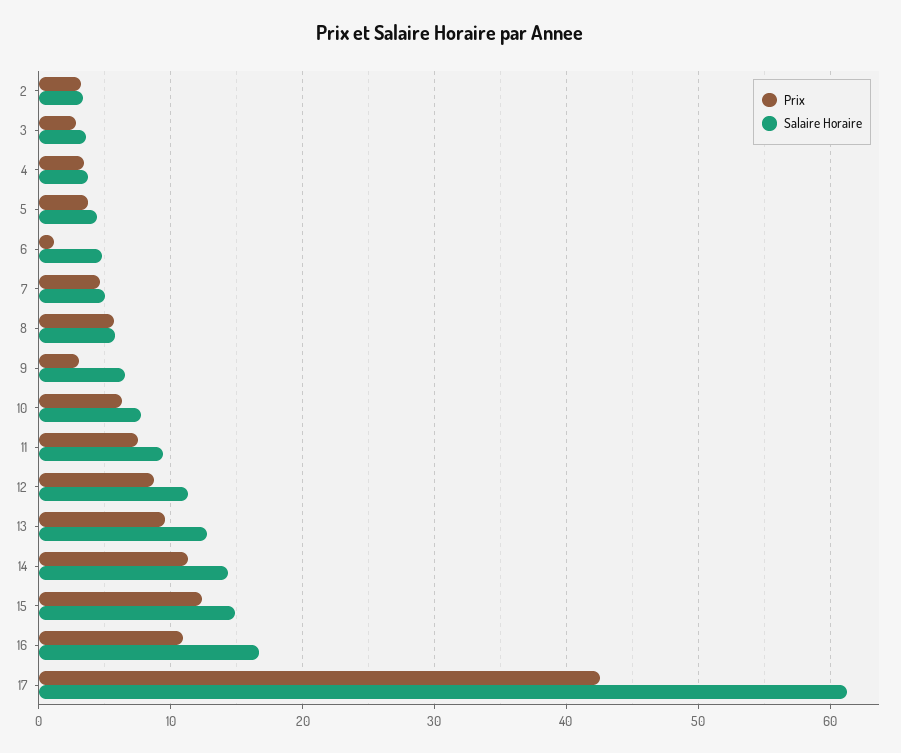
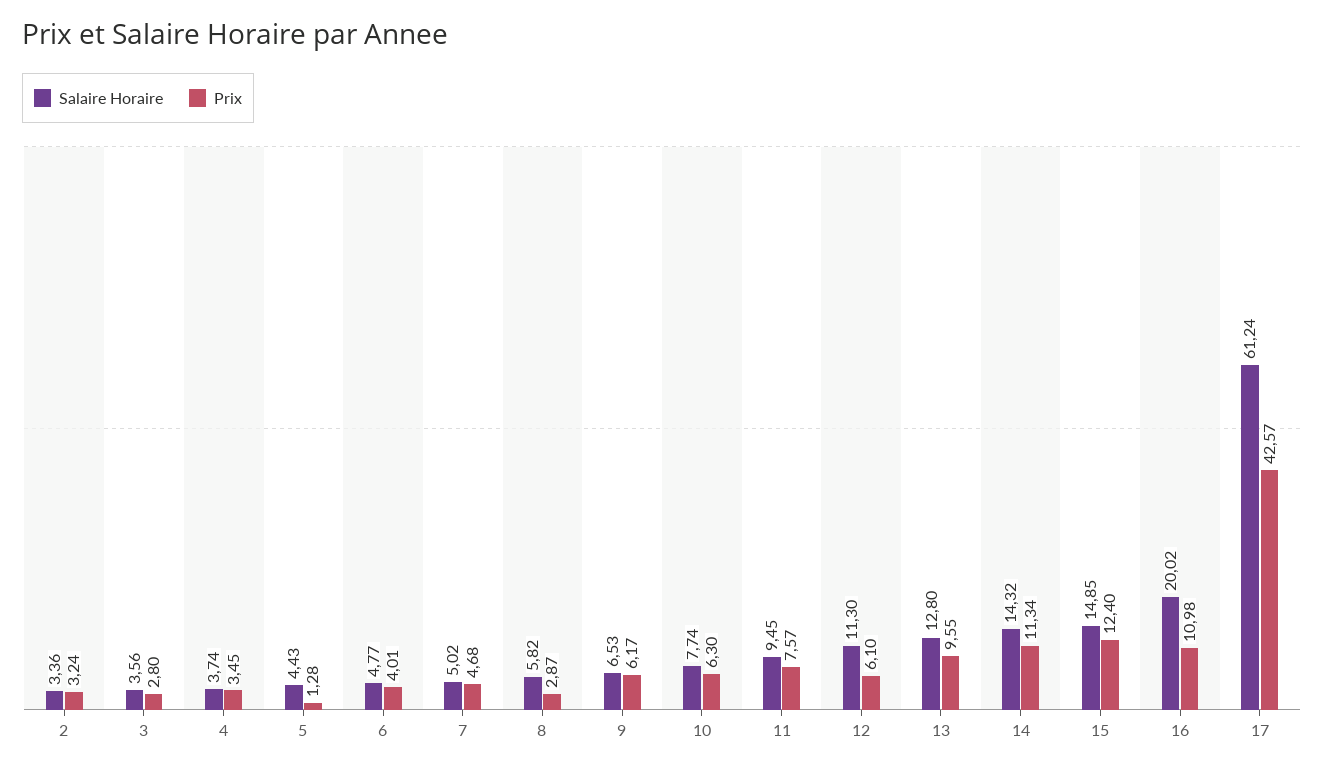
Prix, 5: 4 -> 1.28
Prix, 6: 1 -> 4.01
Prix, 8: 6 -> 2.87
Prix, 9: 3 -> 6.17
Prix, 12: 9 -> 6.1
Salaire Horaire, 16: 17 -> 20.02

